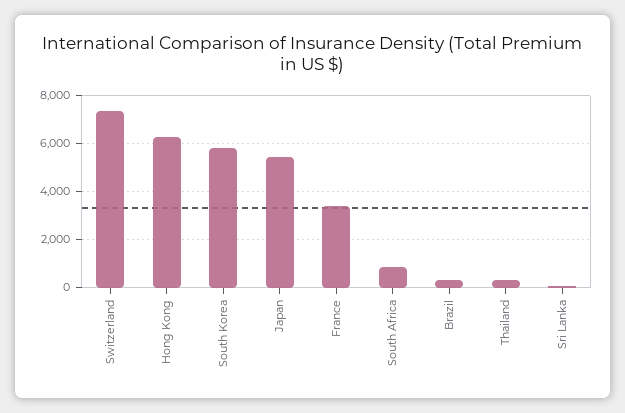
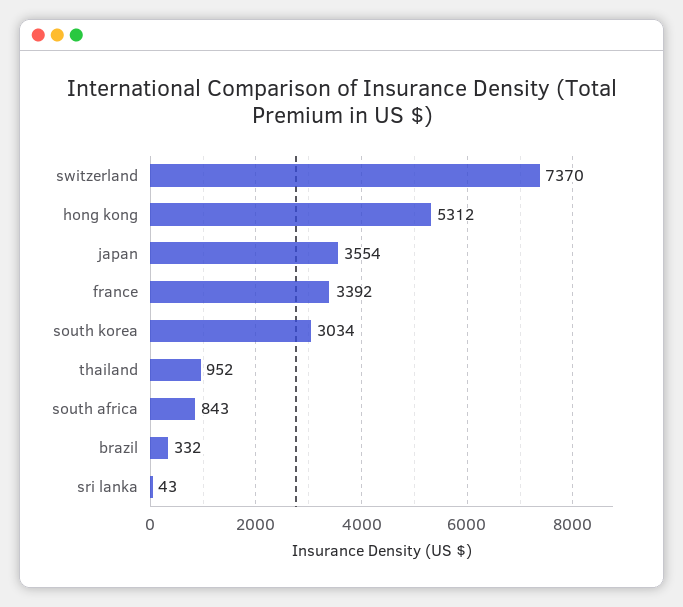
Hong Kong: 6250 -> 5312
South Korea: 5750 -> 3034
Japan: 5500 -> 3554
Thailand: 250 -> 952

